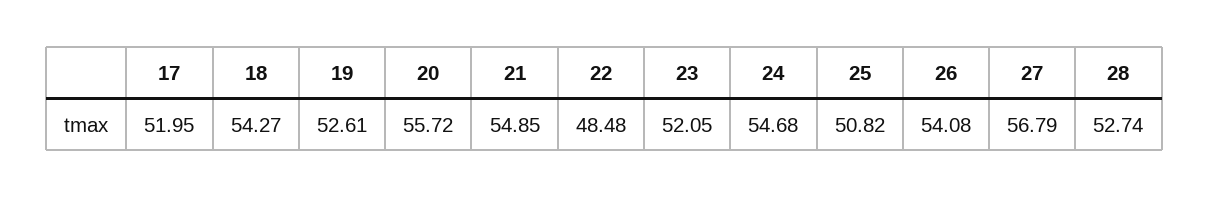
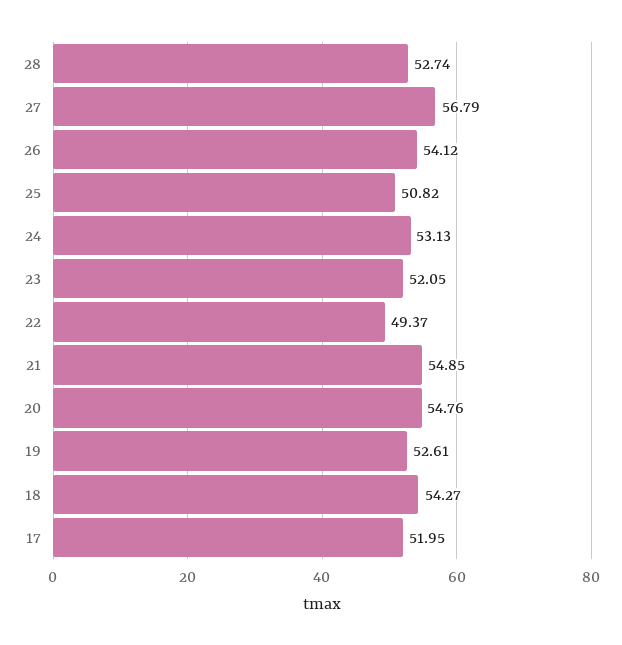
20: 55.72 -> 54.76
22: 48.48 -> 49.37
24: 54.68 -> 53.13
26: 54.08 -> 54.12

